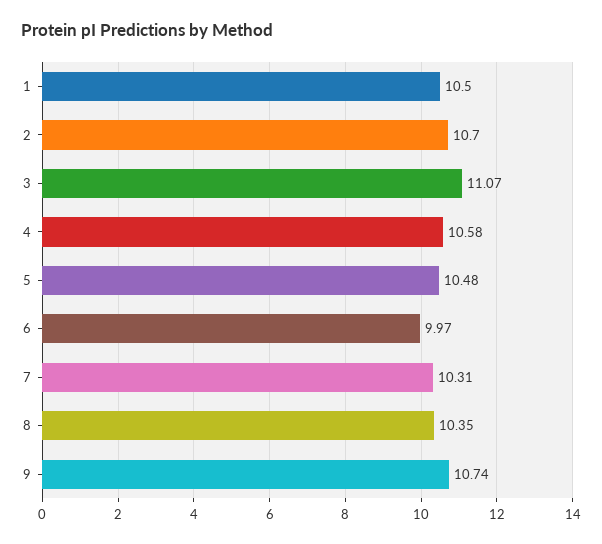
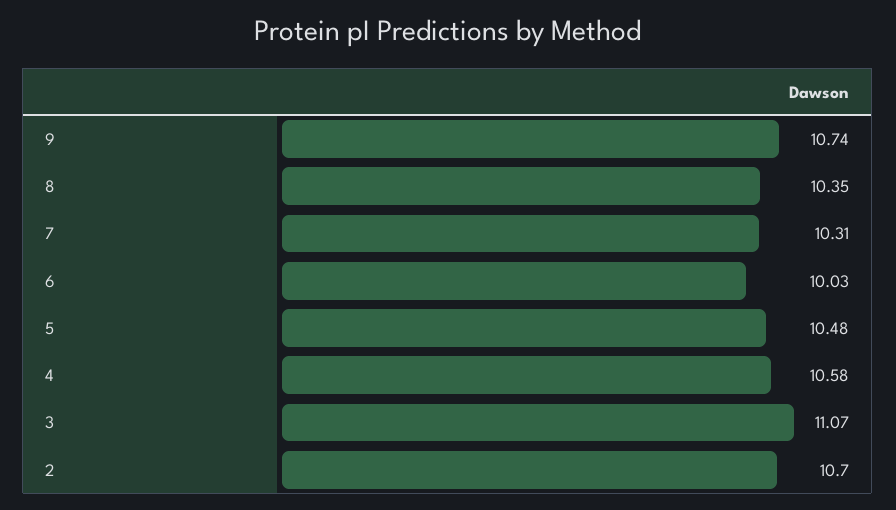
1: 10.5 -> none
6: 9.97 -> 10.03

